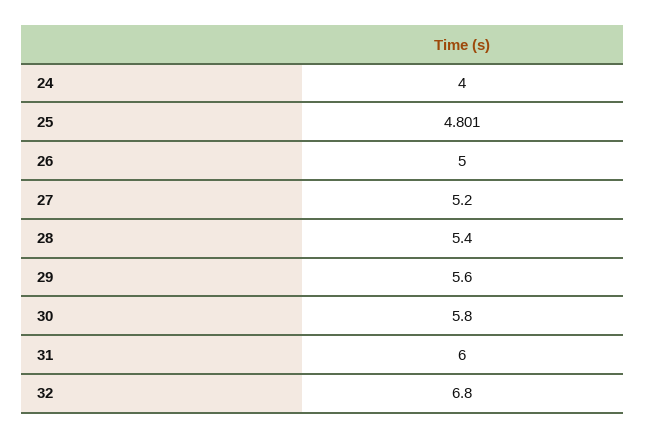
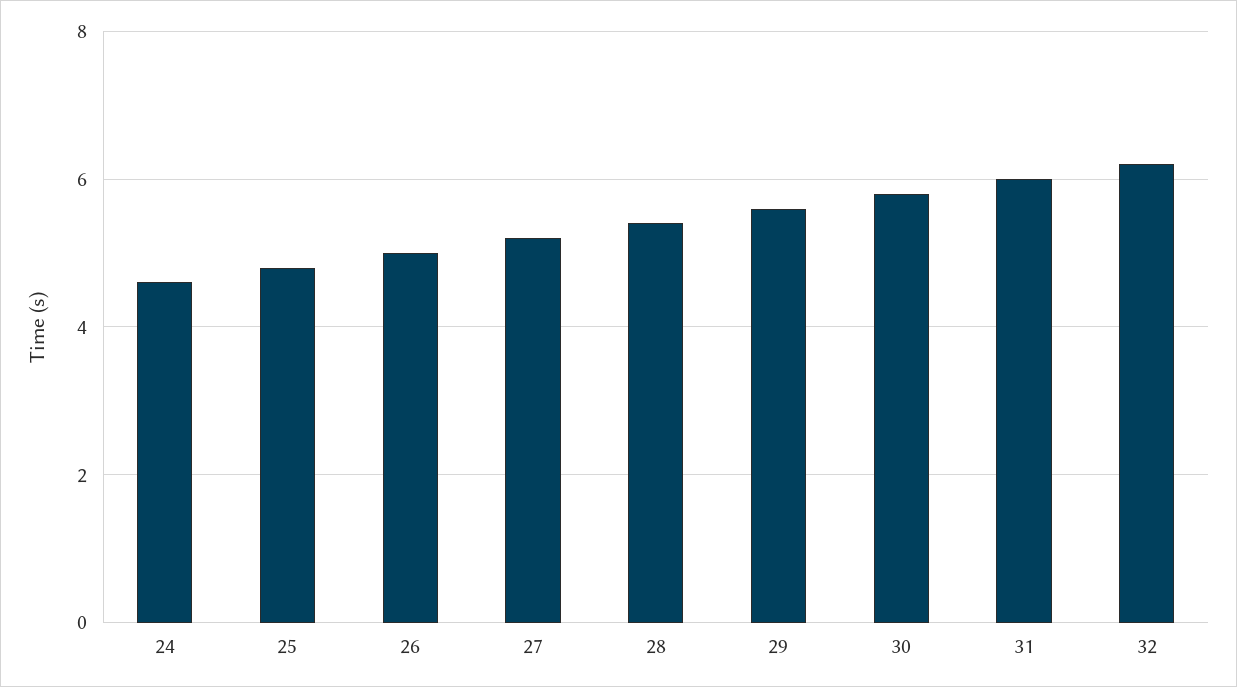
24: 4 -> 4.6
32: 6.8 -> 6.2

